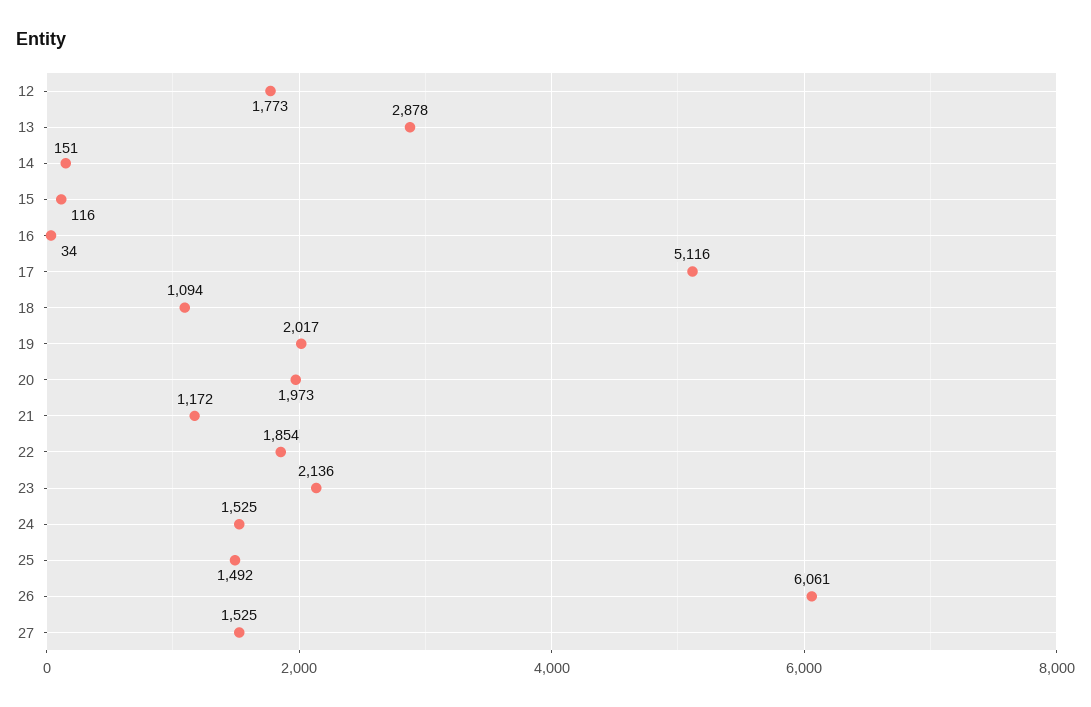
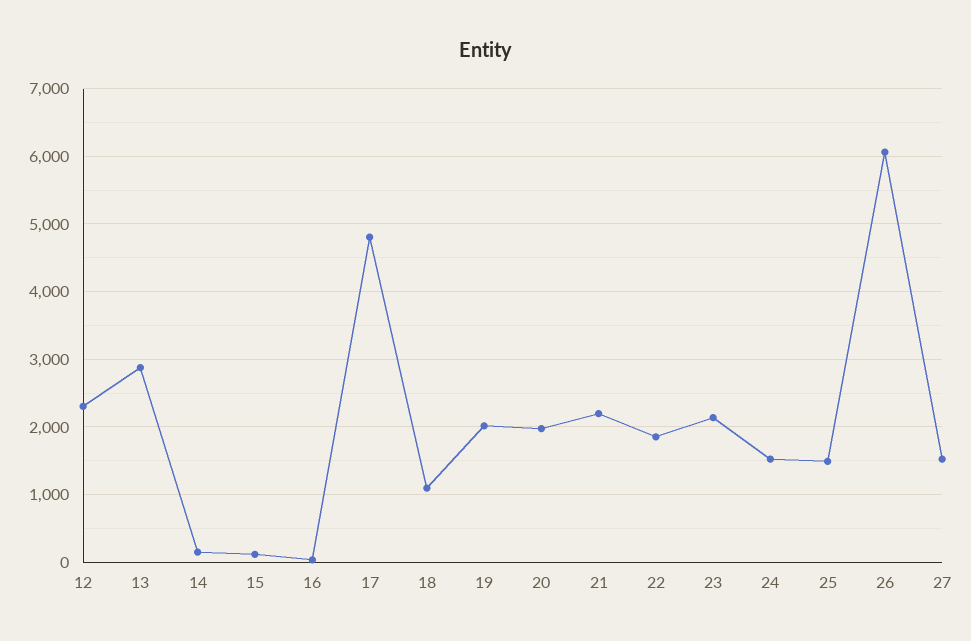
12: 1773 -> 2300
17: 5116 -> 4800
21: 1172 -> 2200

